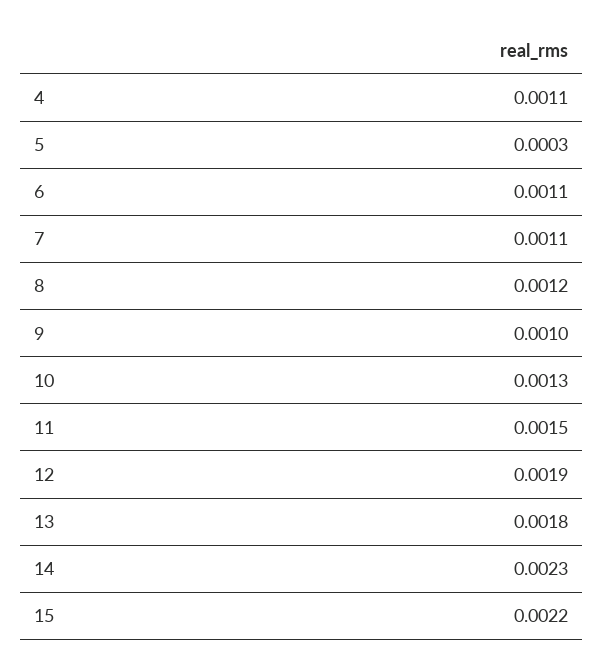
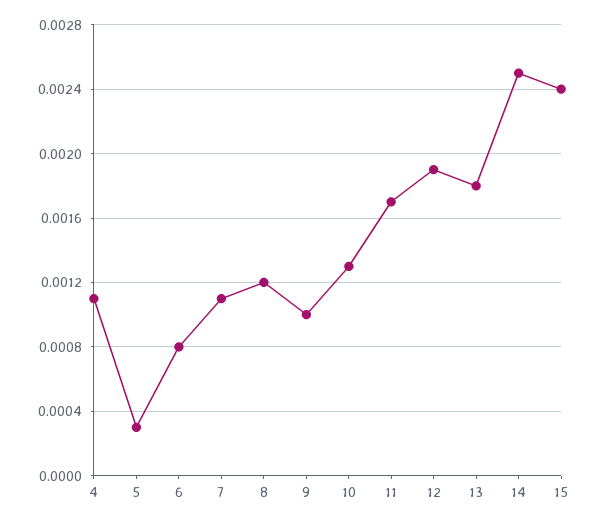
6: 0.0011 -> 0.0008
11: 0.0015 -> 0.0017
14: 0.0023 -> 0.0025
15: 0.0022 -> 0.0024

